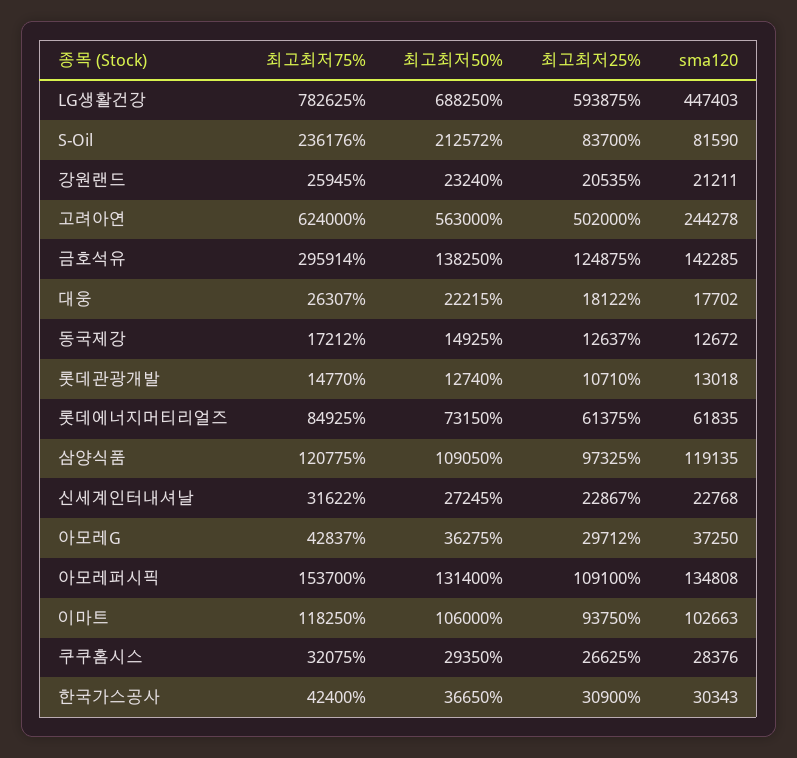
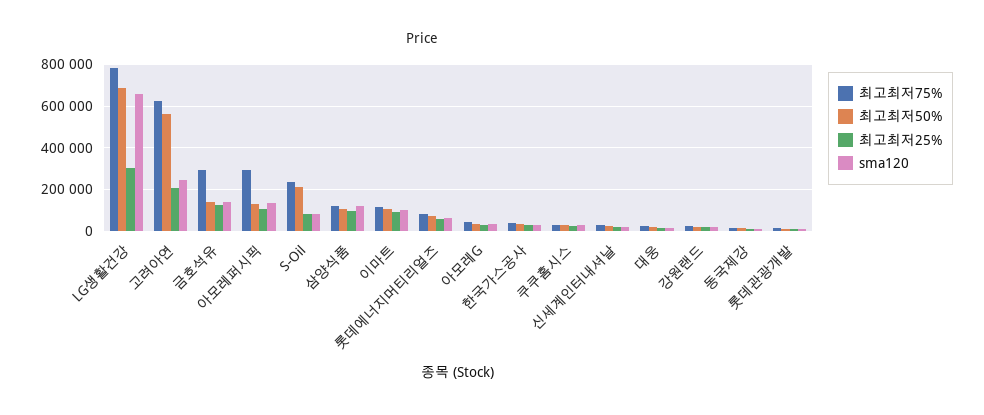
최고최저25%, LG생활건강: 593875 -> 300000
sma120, LG생활건강: 447403 -> 650000
최고최저25%, 고려아연: 502000 -> 200000
최고최저75%, 아모레퍼시픽: 153700 -> 300000

